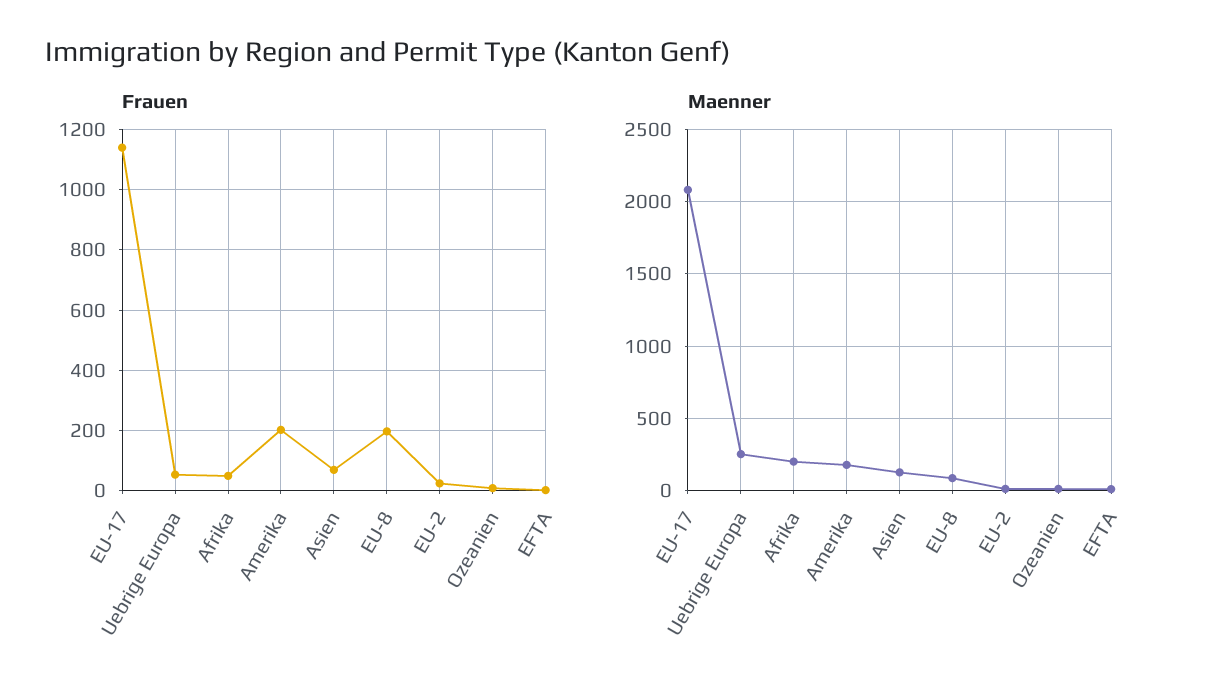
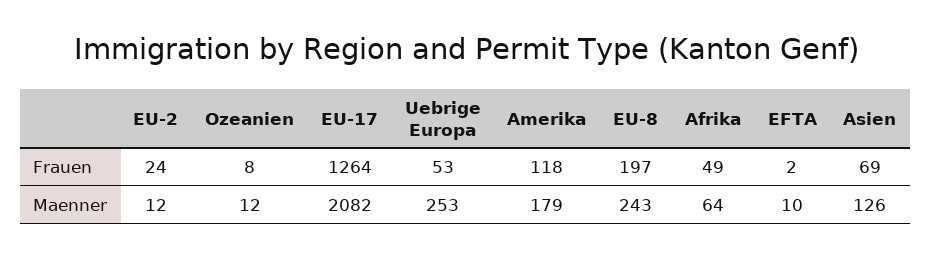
Frauen, EU-17: 1140 -> 1264
Frauen, Amerika: 200 -> 118
Maenner, Afrika: 200 -> 64
Maenner, EU-8: 100 -> 243

